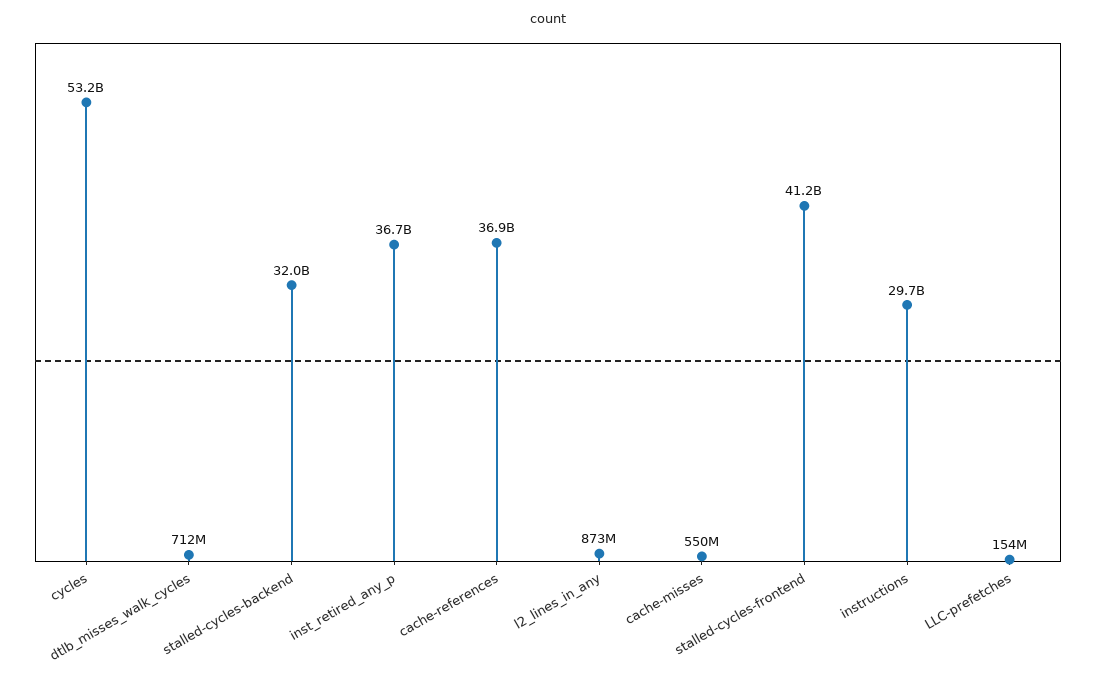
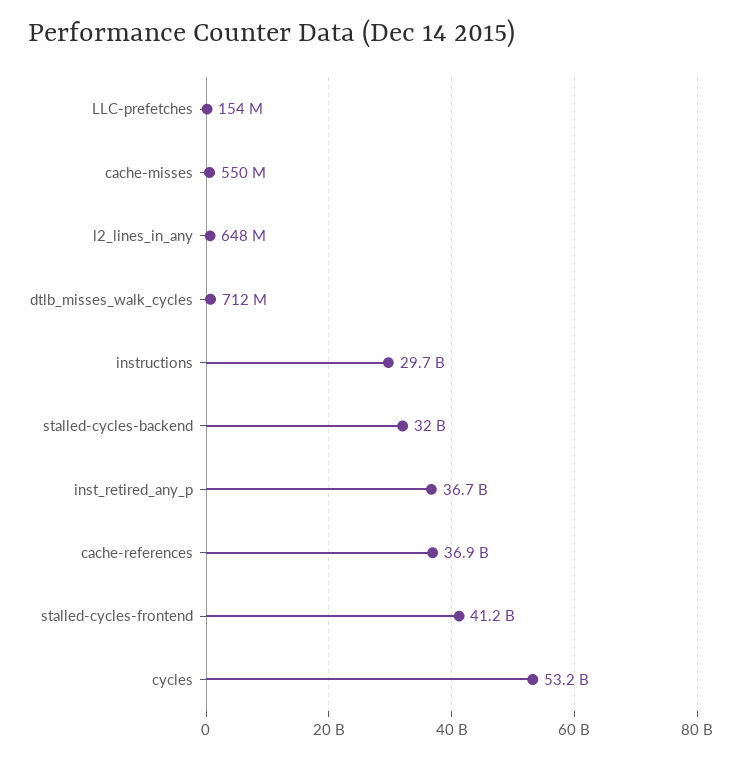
l2_lines_in_any: 873000000 -> 648000000

